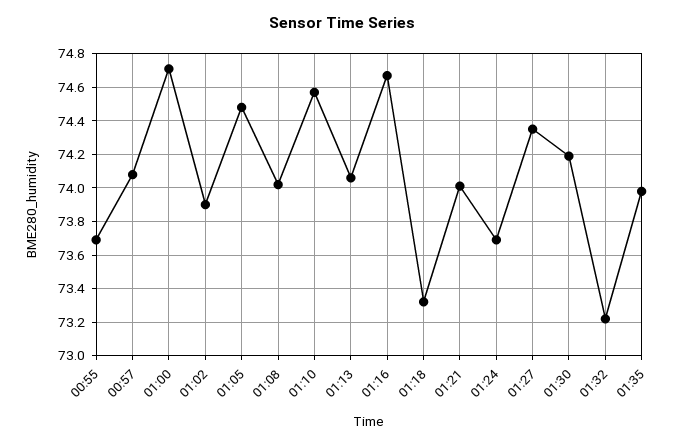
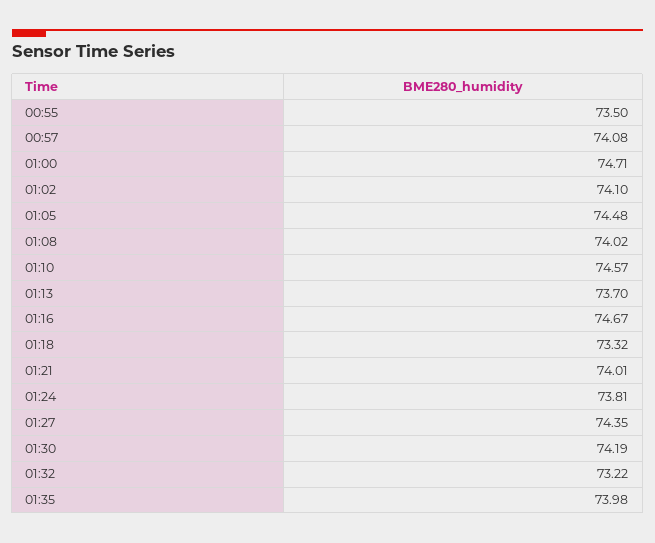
00:55: 73.7 -> 73.5
01:02: 73.9 -> 74.1
01:13: 74.05 -> 73.7
01:24: 73.7 -> 73.81

